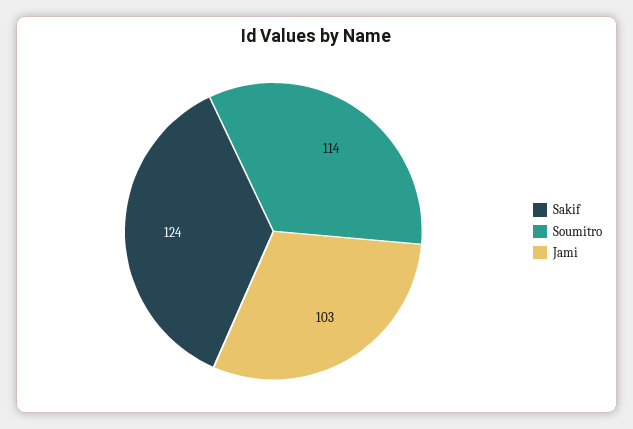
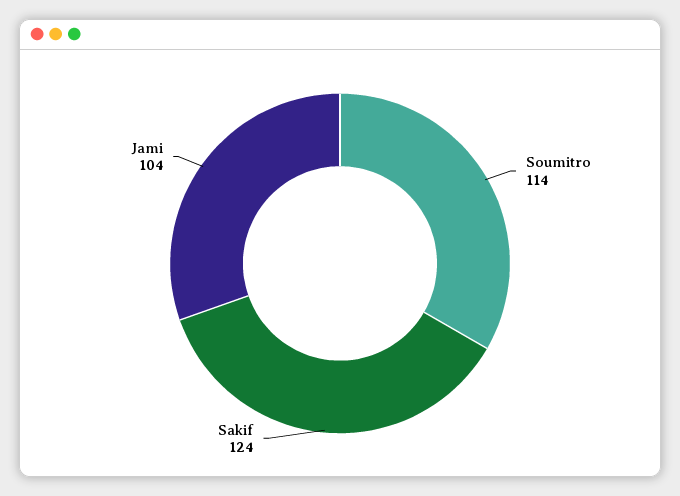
Jami: 103 -> 104

